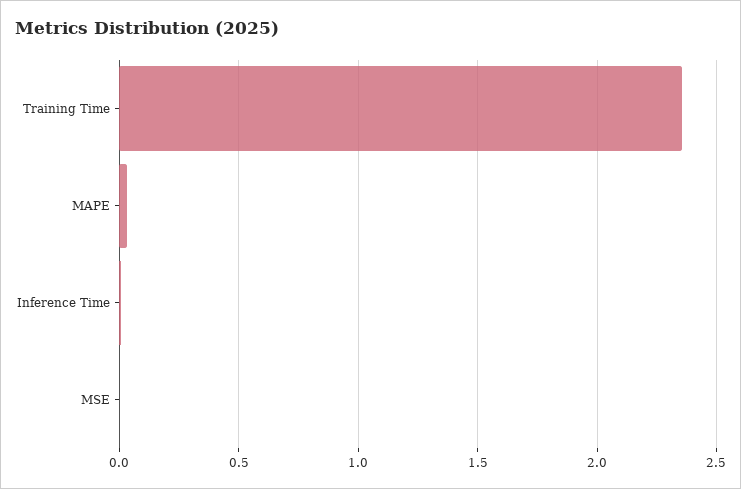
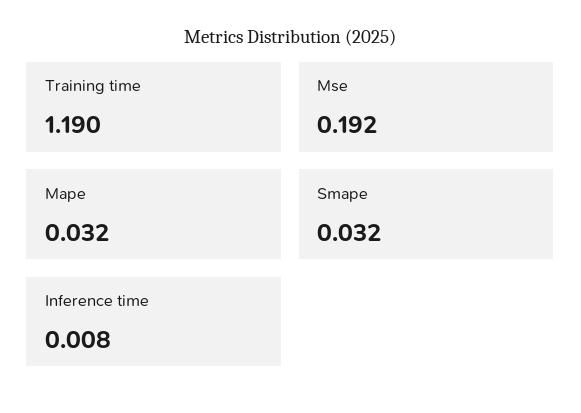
Training Time: 2.35 -> 1.19
MSE: 0 -> 0.192
Smape: none -> 0.032

